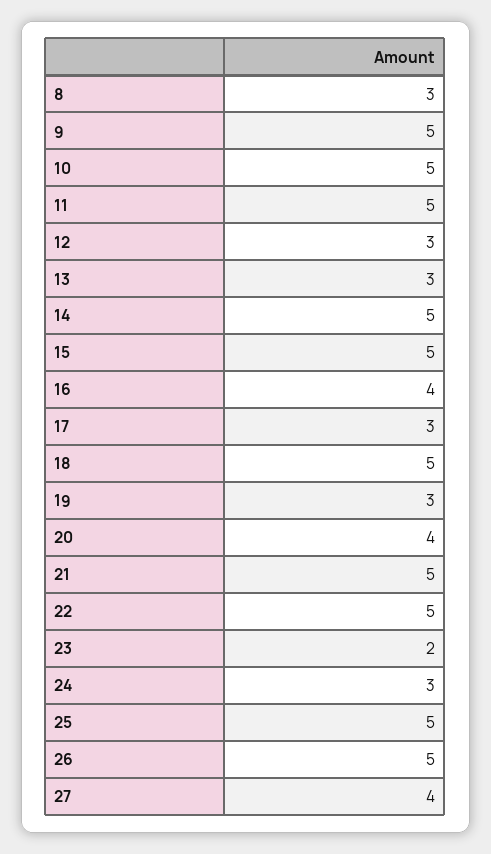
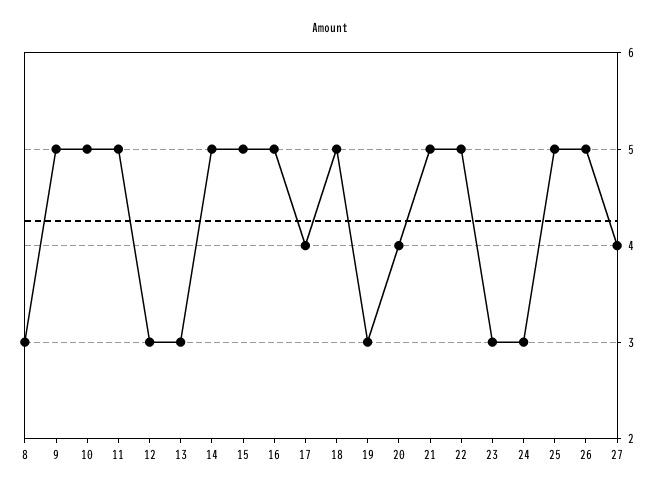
16: 4 -> 5
17: 3 -> 4
23: 2 -> 3

